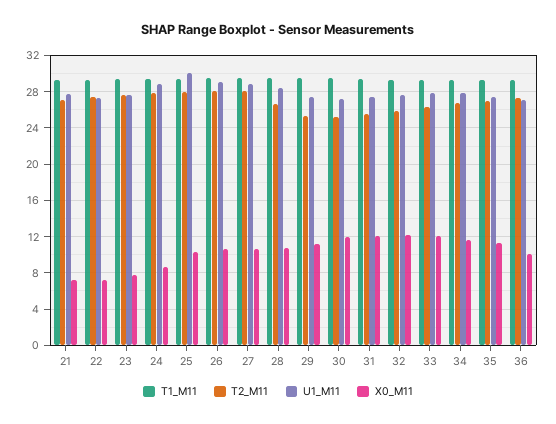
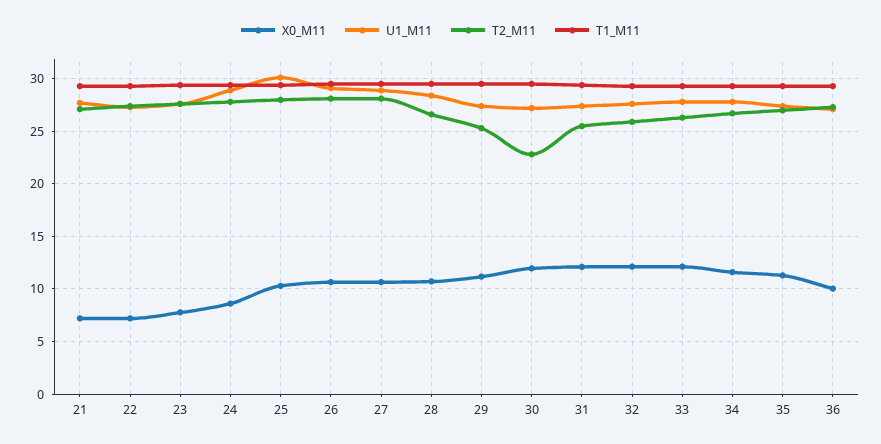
T2_M11, 30: 25 -> 23

